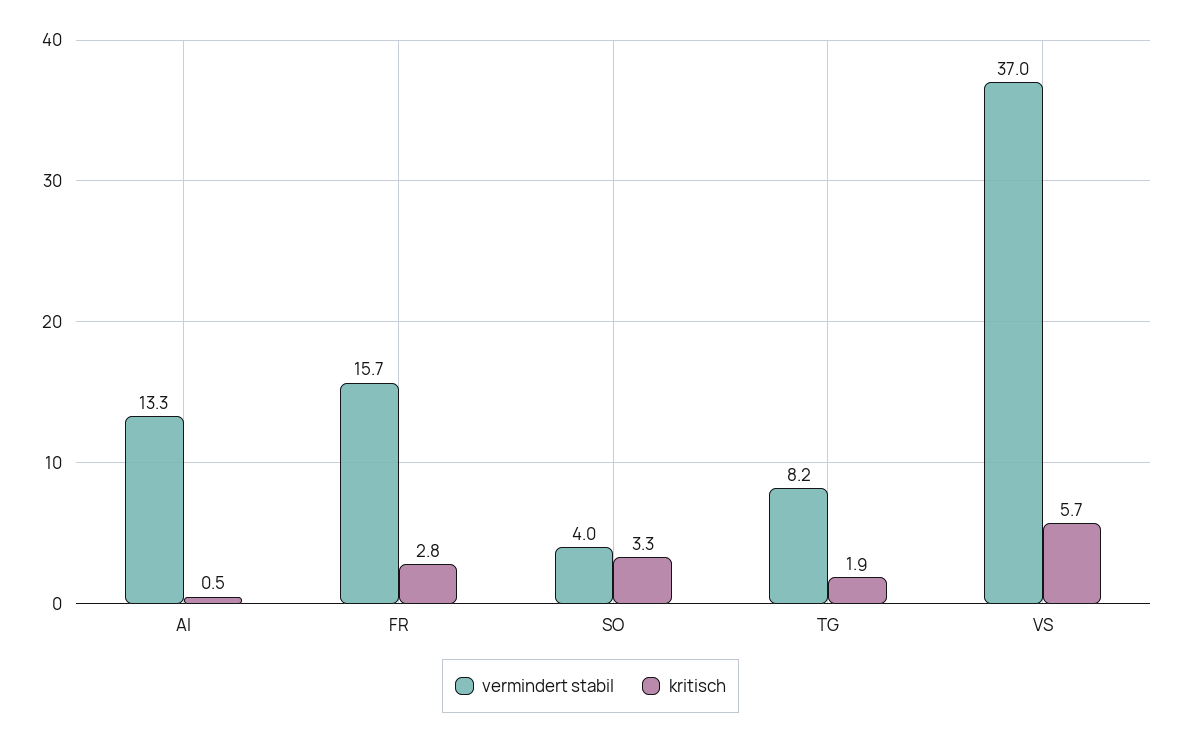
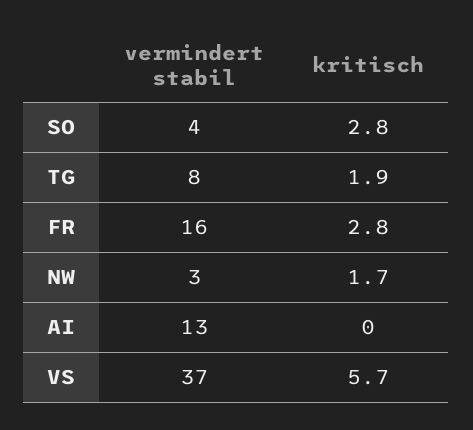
kritisch, AI: 0.5 -> 0
kritisch, SO: 3.3 -> 2.8
vermindert stabil, NW: none -> 3
kritisch, NW: none -> 1.7

